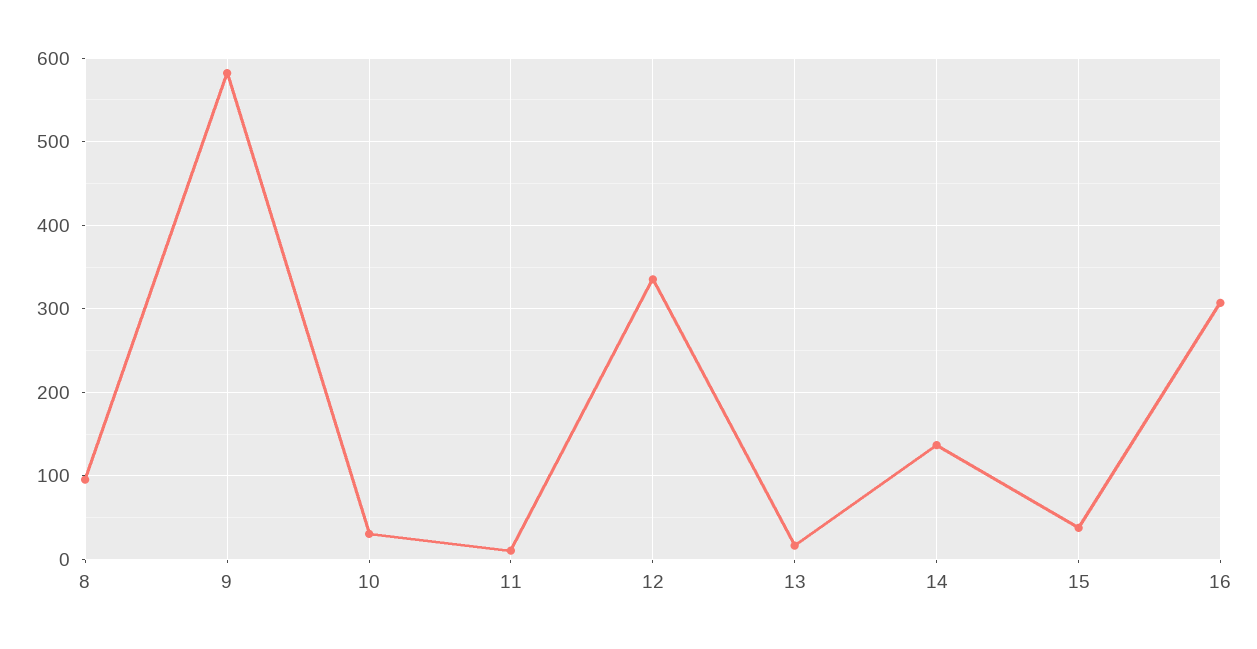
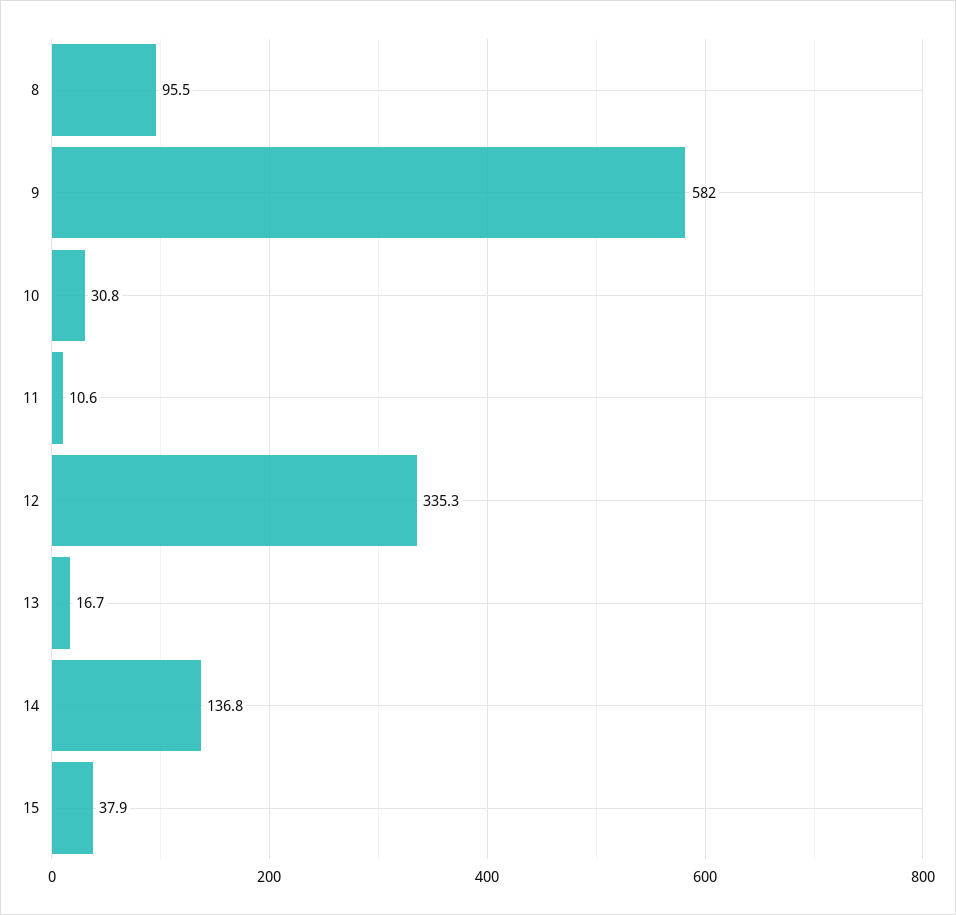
16: 310 -> none

